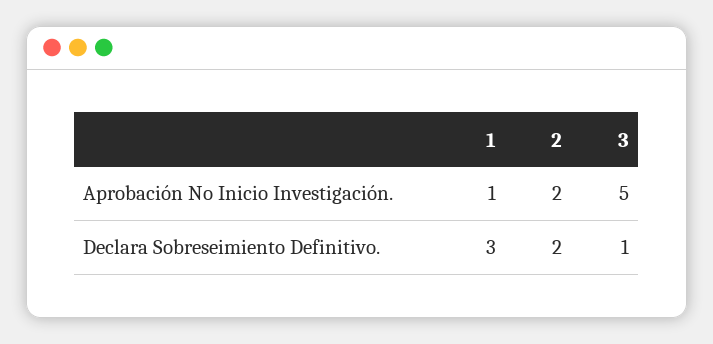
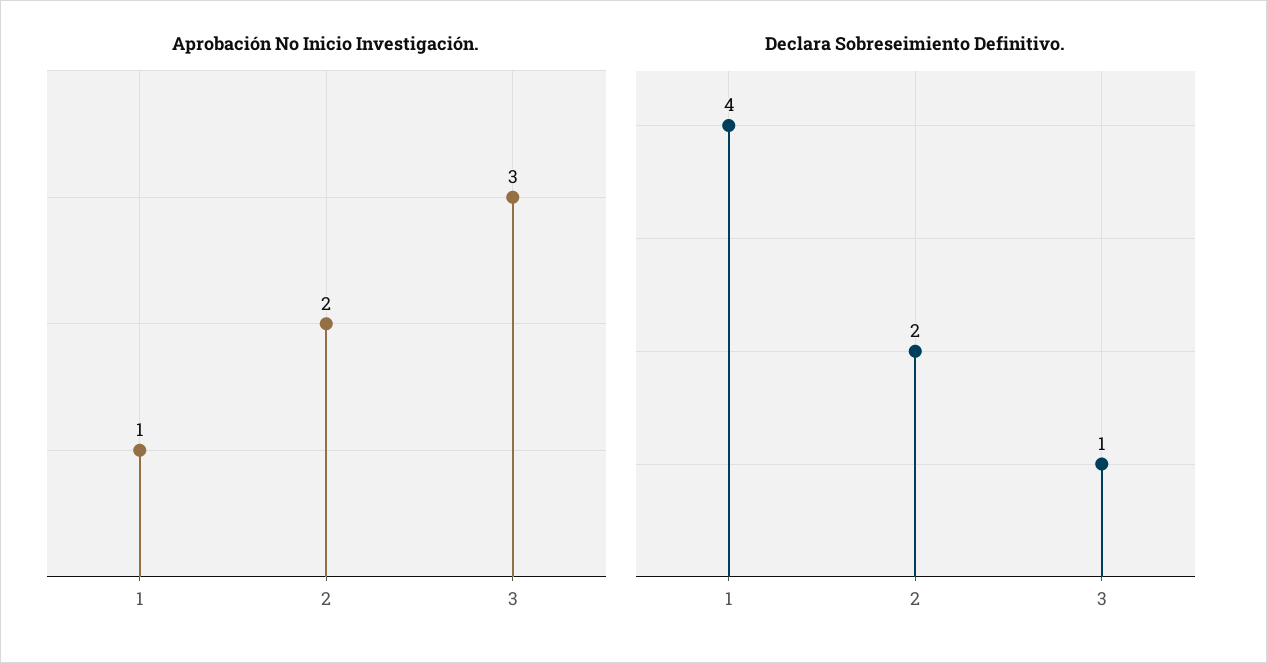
Aprobación No Inicio Investigación., 3: 5 -> 3
Declara Sobreseimiento Definitivo., 1: 3 -> 4

